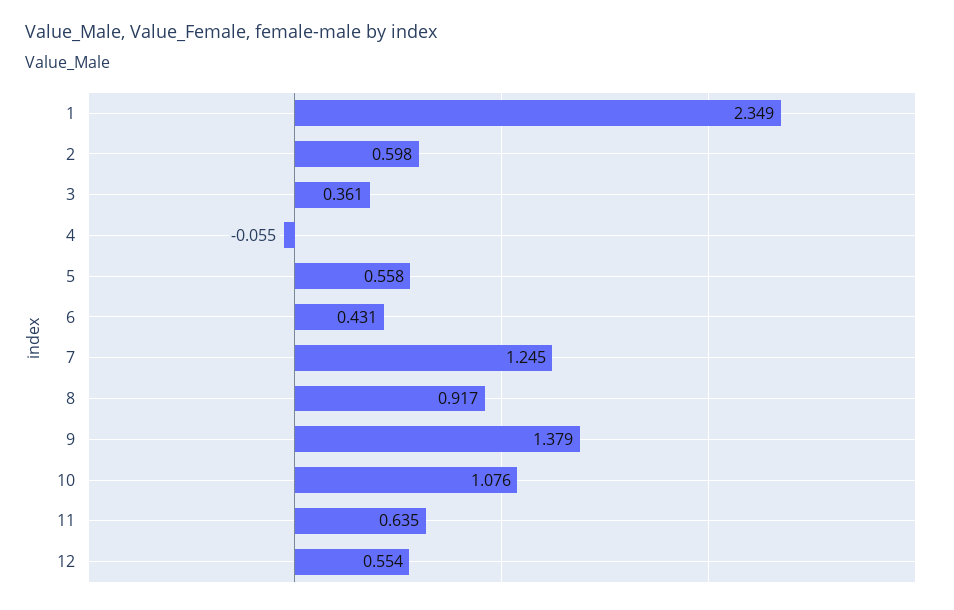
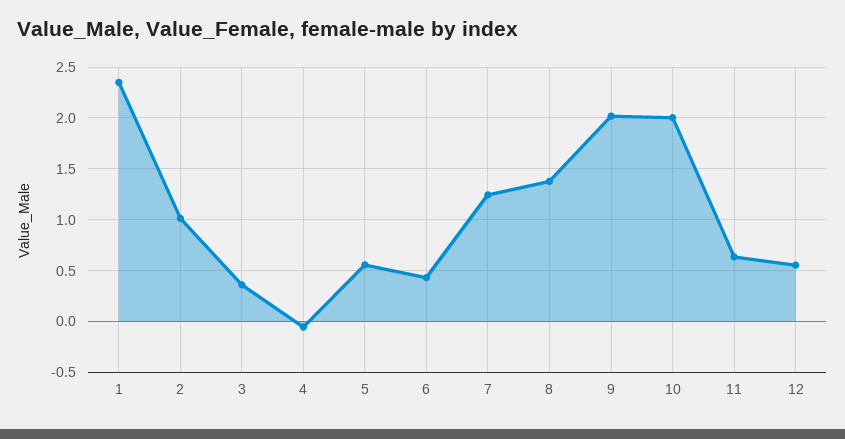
2: 0.598 -> 1
8: 0.917 -> 1.4
9: 1.379 -> 2
10: 1.076 -> 2

